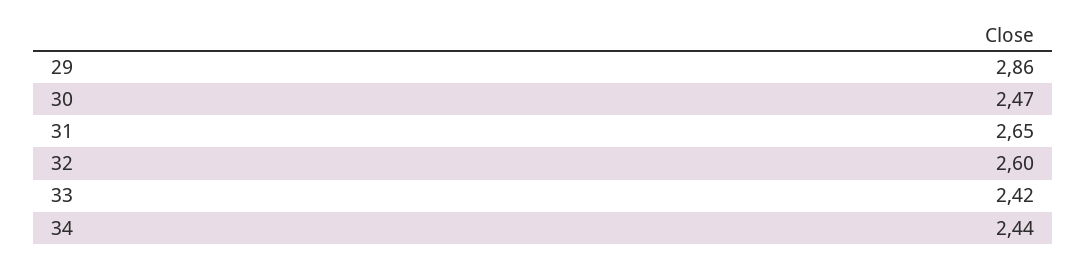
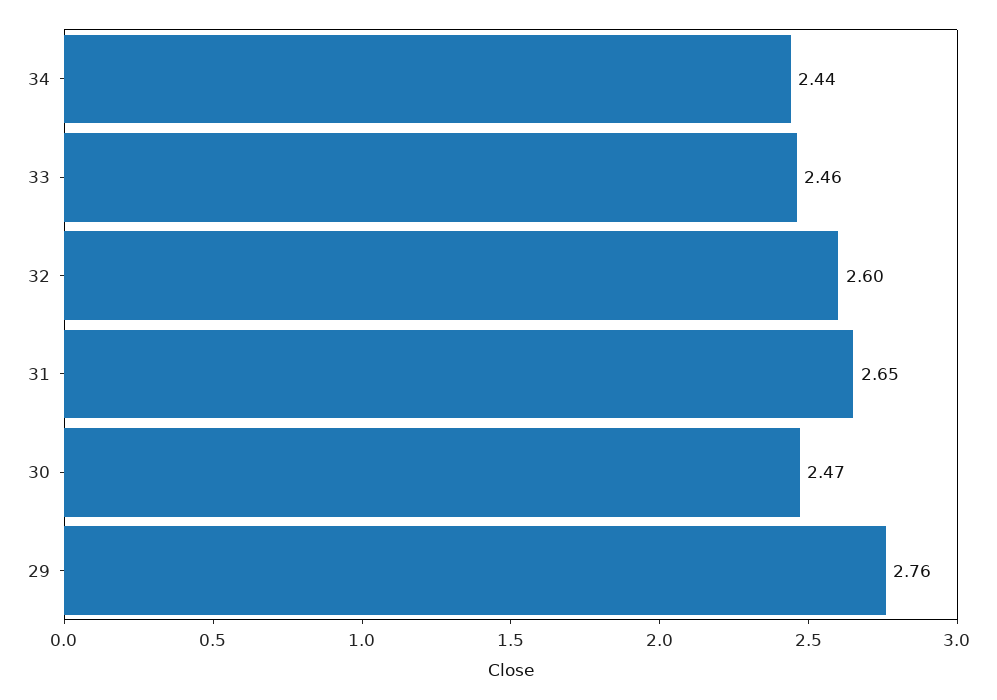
29: 2.86 -> 2.76
33: 2.42 -> 2.46

